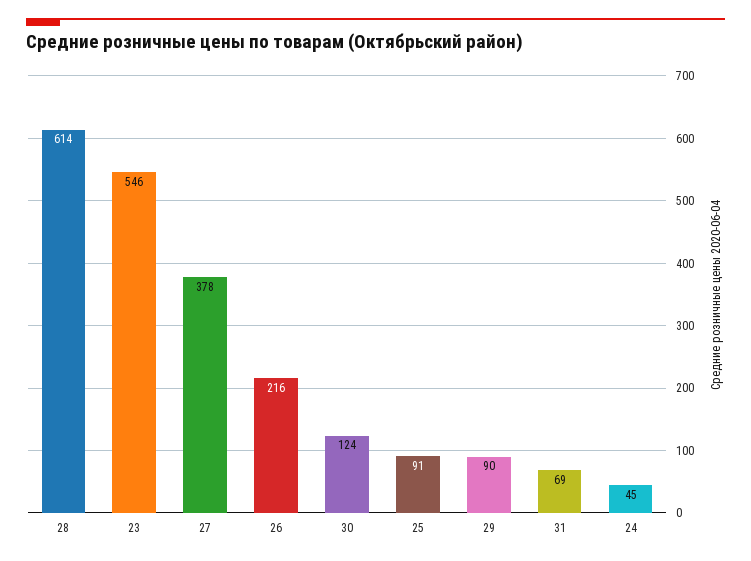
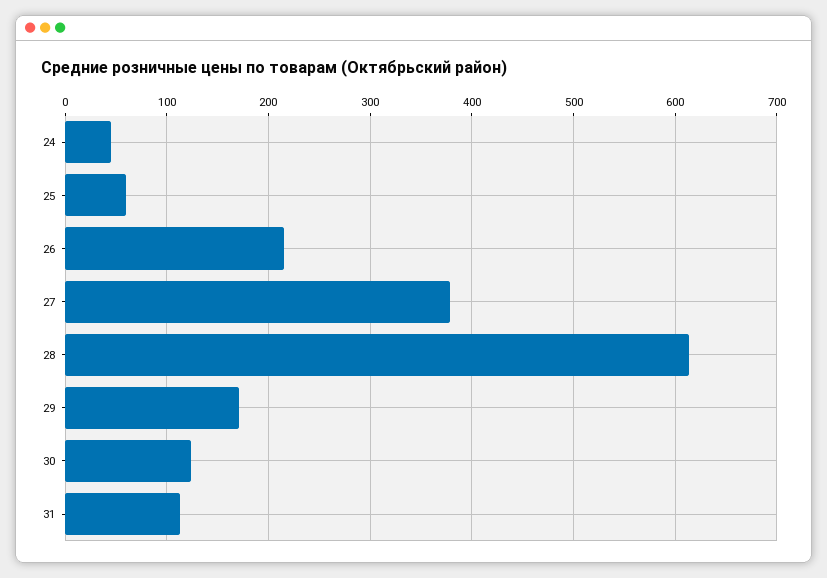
23: 546 -> none
25: 91 -> 60
29: 90 -> 170
31: 69 -> 110

